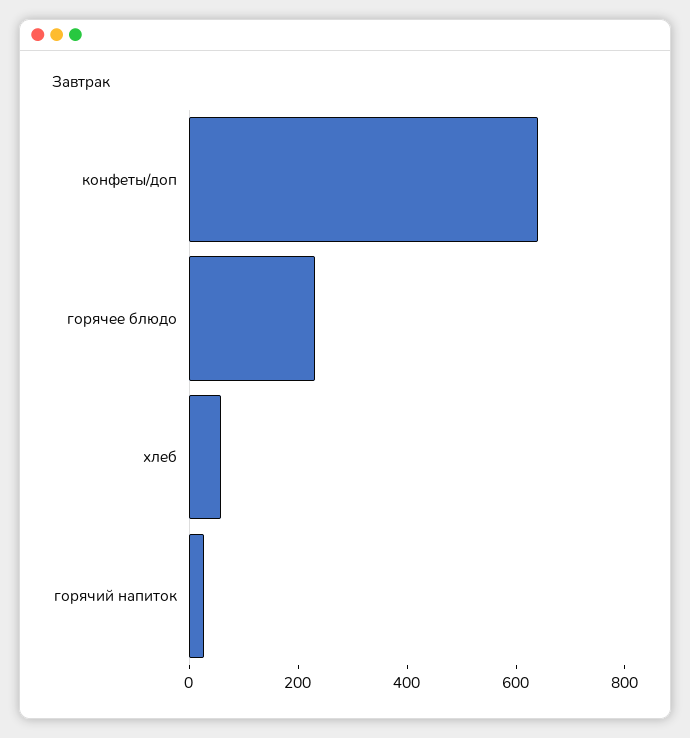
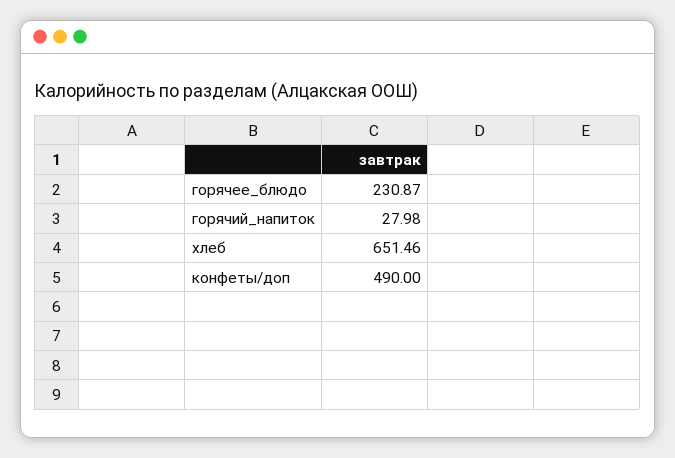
конфеты/доп: 650 -> 490
хлеб: 50 -> 651.46

